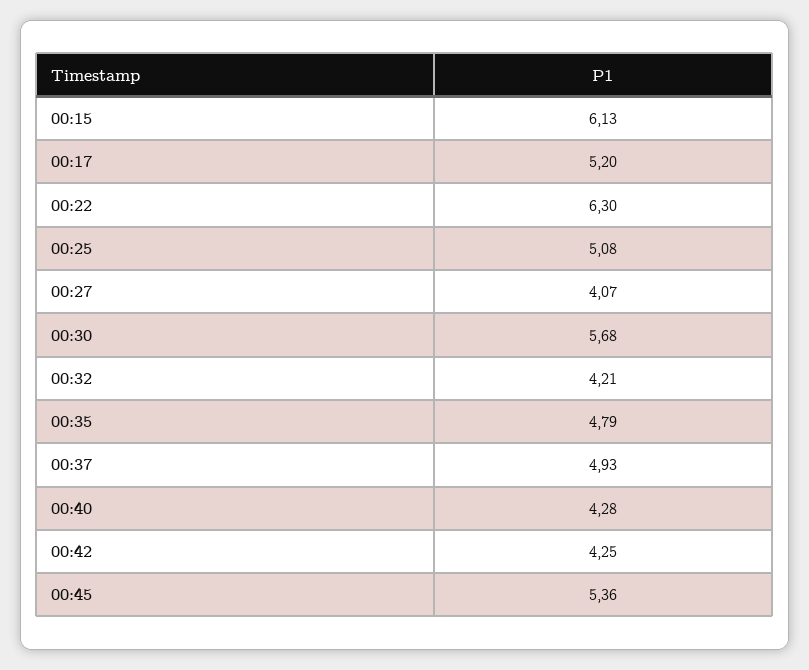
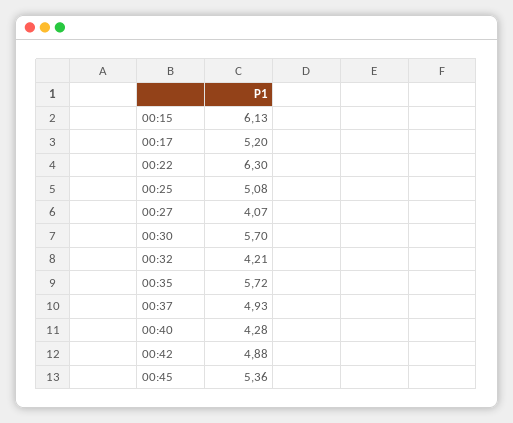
00:30: 5.68 -> 5.7
00:35: 4.79 -> 5.72
00:42: 4.25 -> 4.88

